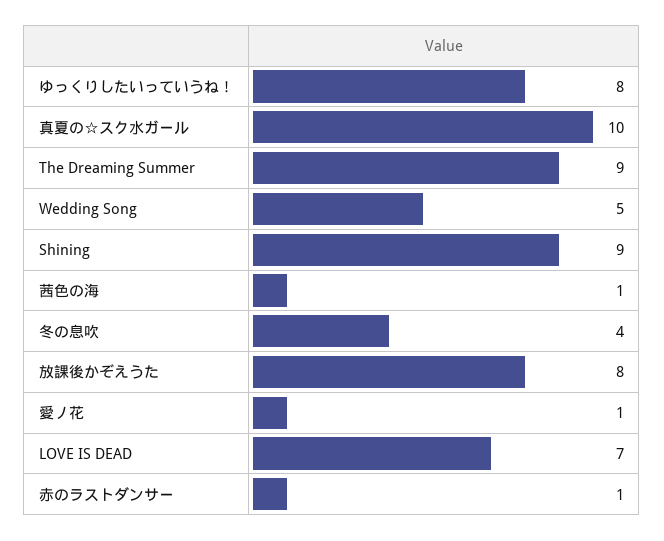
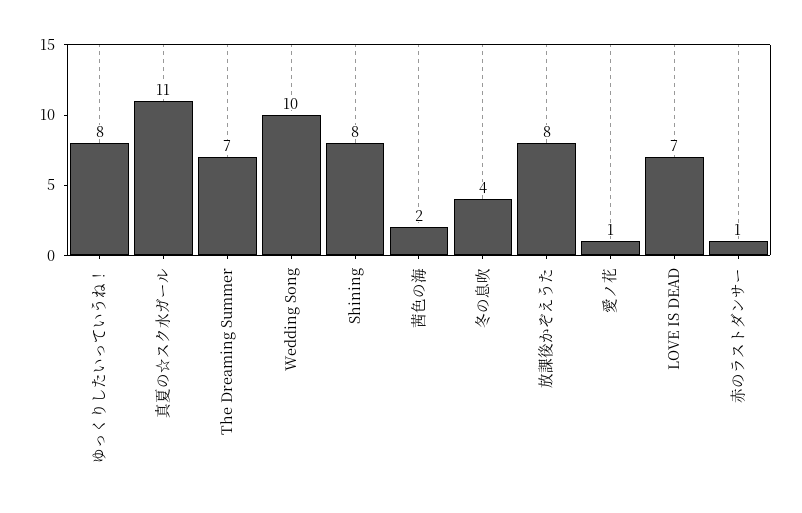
真夏の☆スク水ガール: 10 -> 11
The Dreaming Summer: 9 -> 7
Wedding Song: 5 -> 10
Shining: 9 -> 8
茜色の海: 1 -> 2

